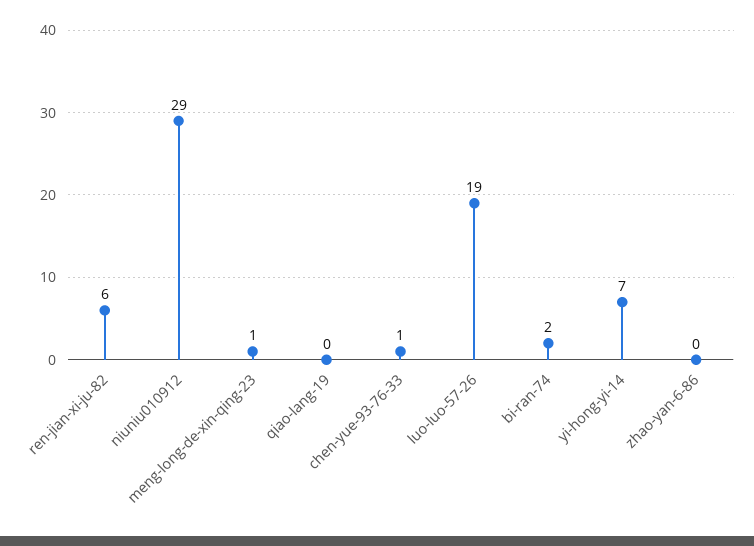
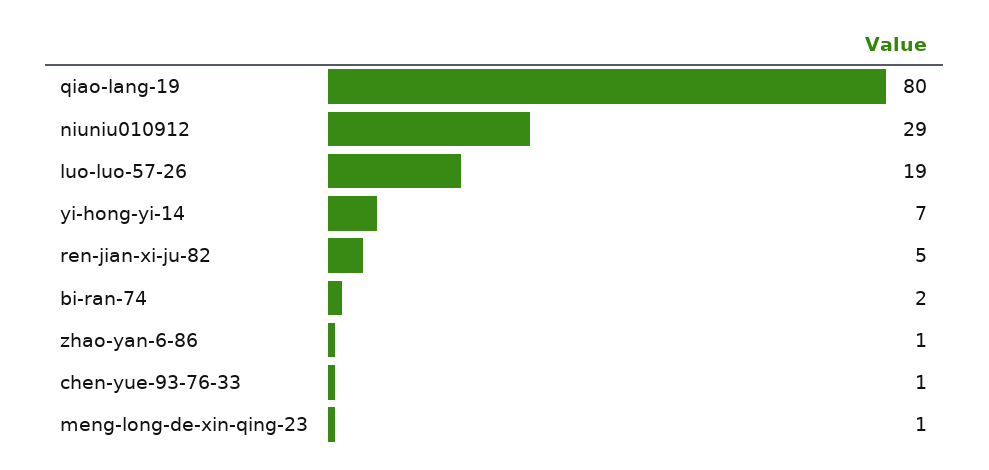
ren-jian-xi-ju-82: 6 -> 5
qiao-lang-19: 0 -> 80
zhao-yan-6-86: 0 -> 1

